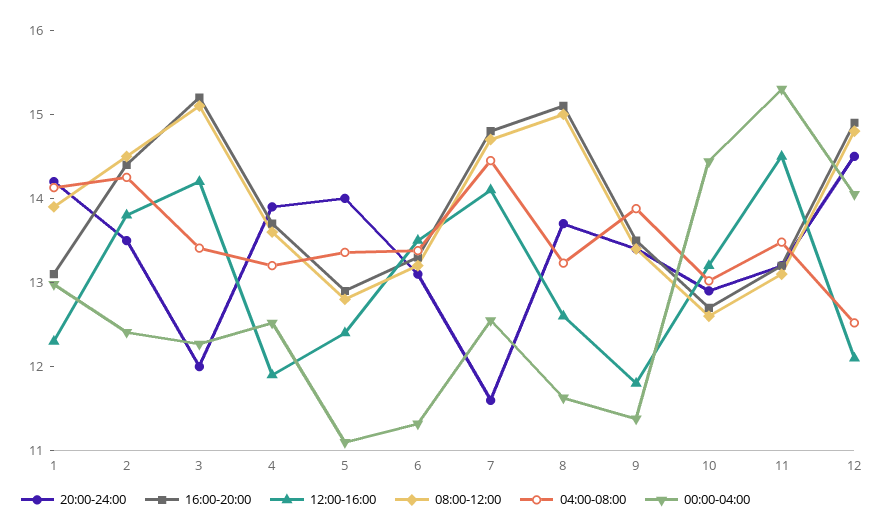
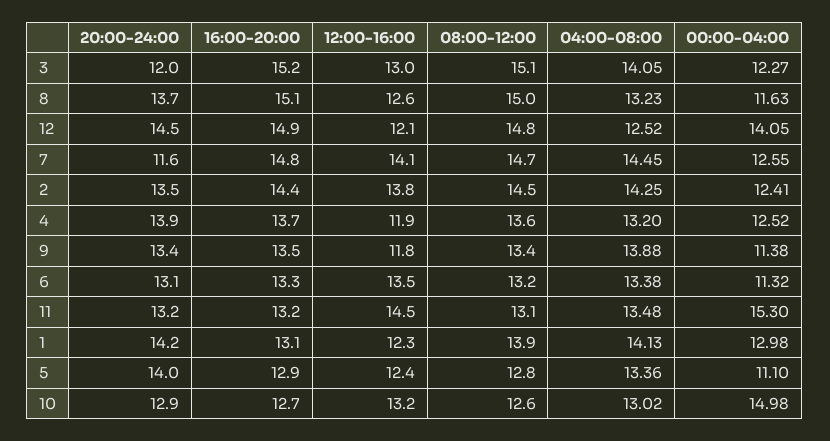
12:00-16:00, 3: 14.2 -> 13
04:00-08:00, 3: 13.4 -> 14.05
00:00-04:00, 10: 14.4 -> 14.98

